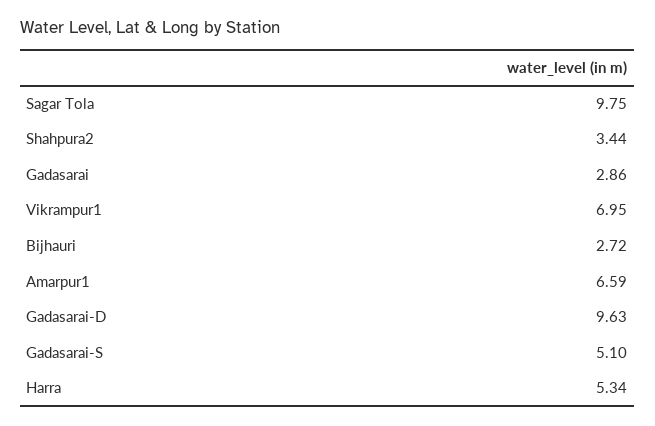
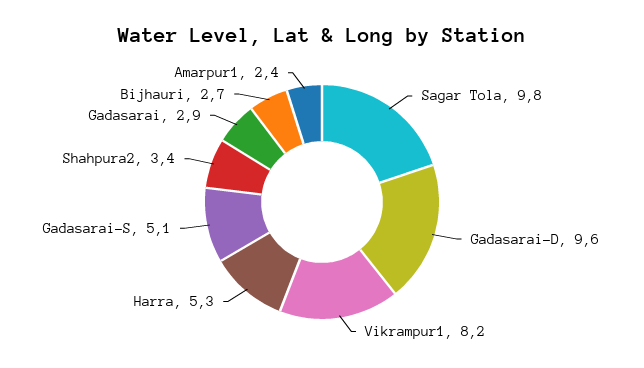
Vikrampur1: 6.95 -> 8.2
Amarpur1: 6.59 -> 2.4

